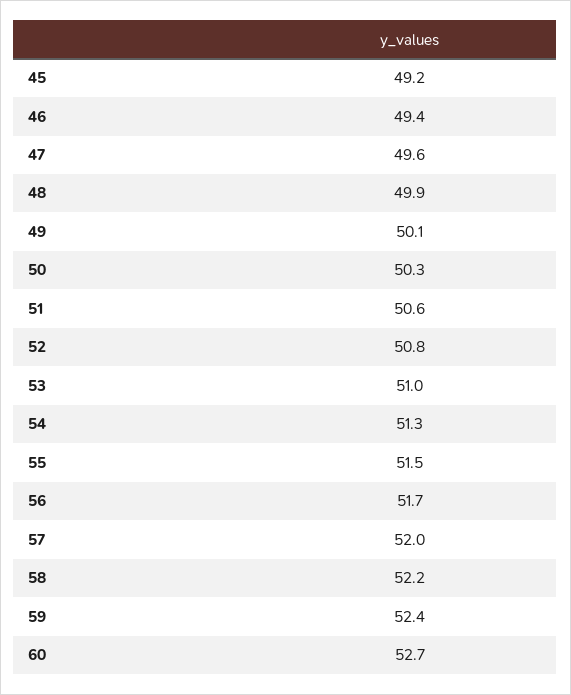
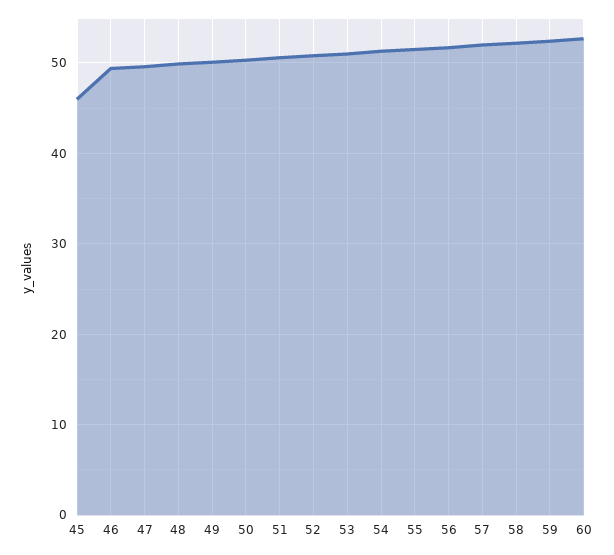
45: 49.2 -> 46

